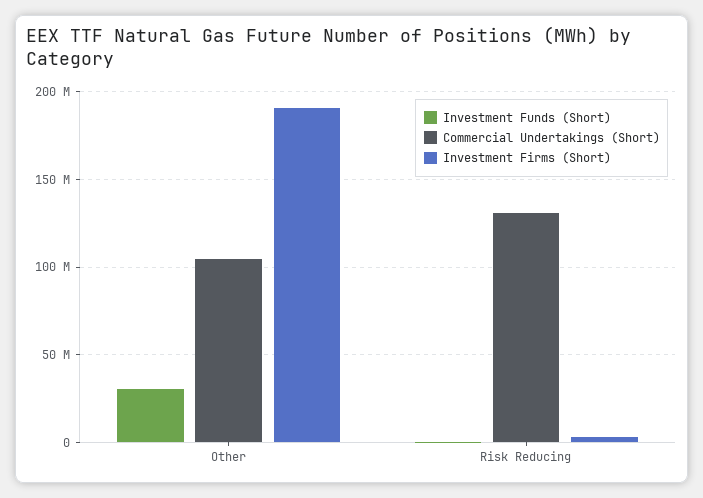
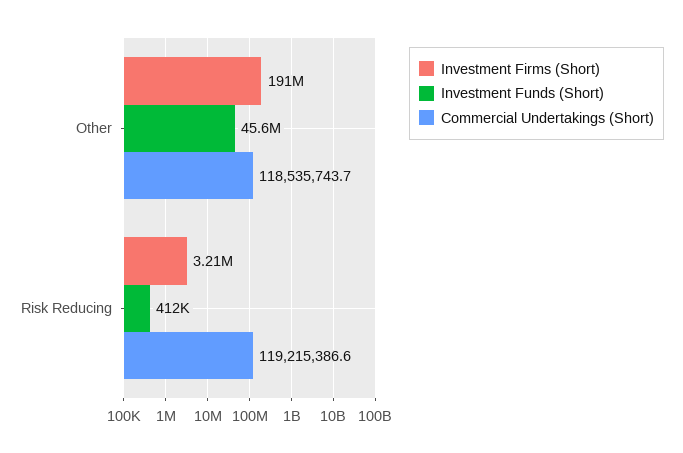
Investment Funds (Short), Other: 30000000 -> 45600000
Commercial Undertakings (Short), Other: 105000000 -> 118535743.7
Commercial Undertakings (Short), Risk Reducing: 130000000 -> 119215386.6

